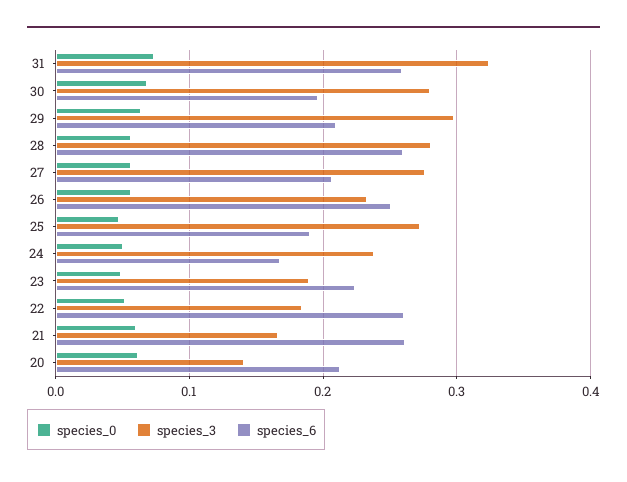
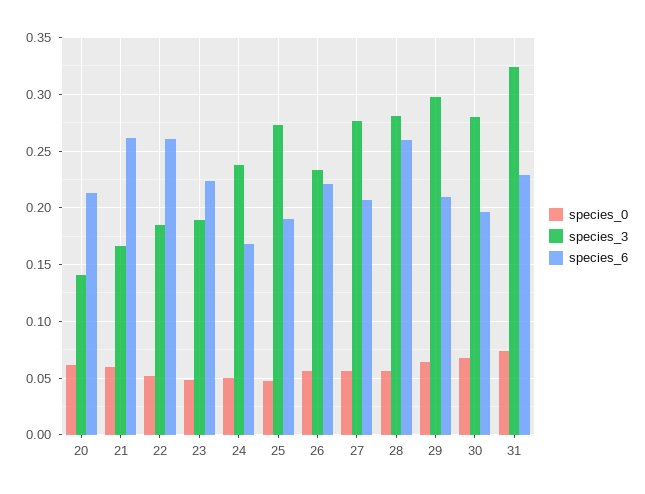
species_6, 31: 0.26 -> 0.23
species_6, 26: 0.25 -> 0.22

